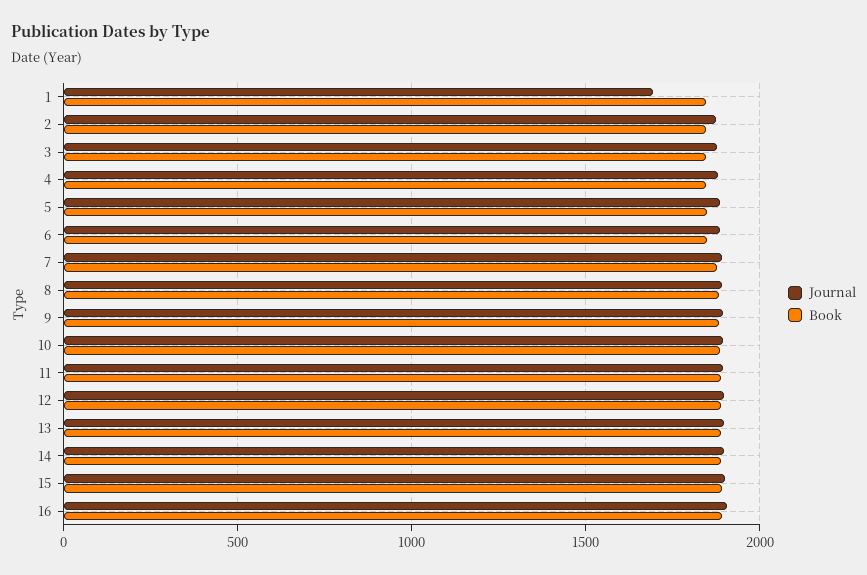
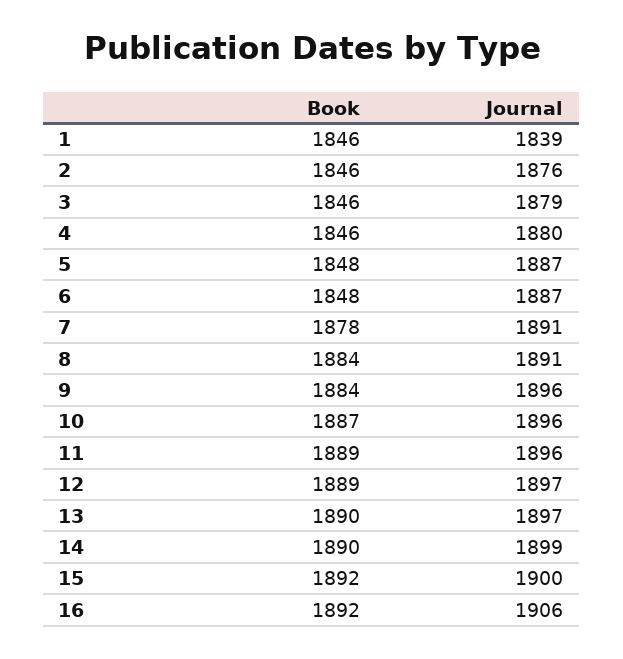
Journal, 1: 1700 -> 1839

